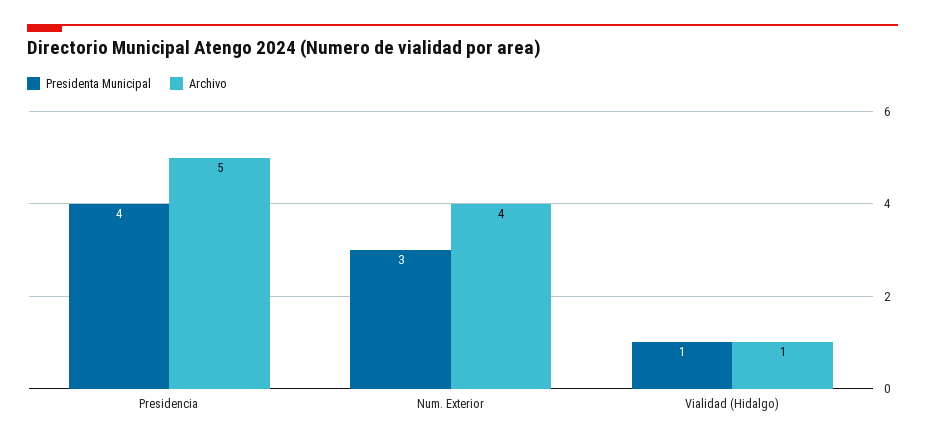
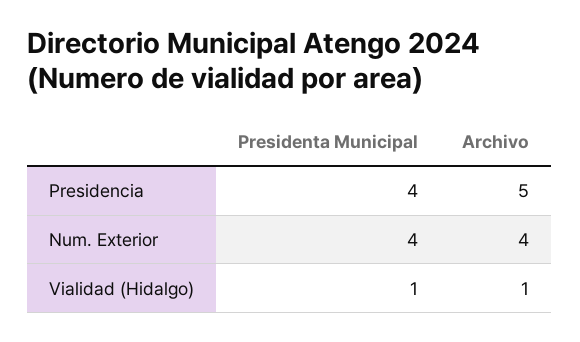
Presidenta Municipal, Num. Exterior: 3 -> 4

